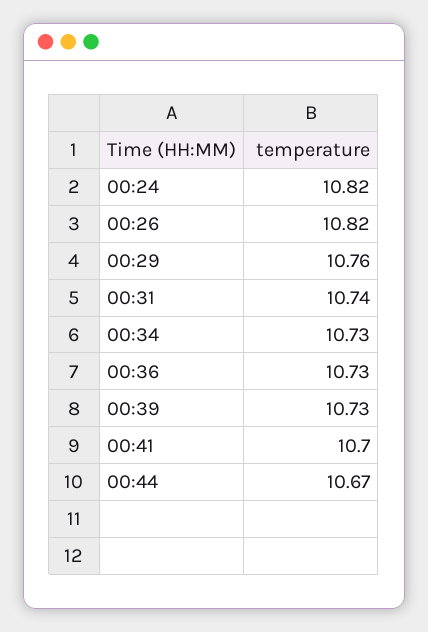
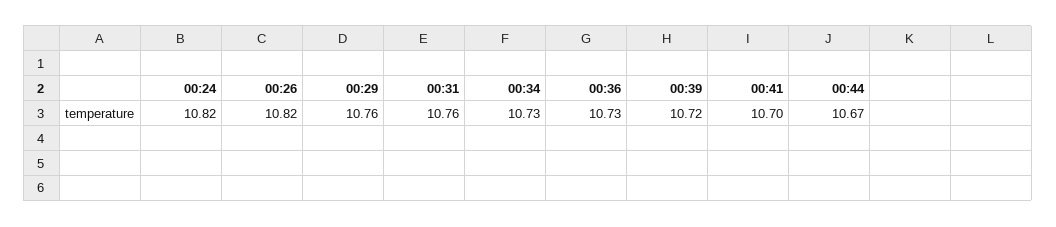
00:31: 10.74 -> 10.76
00:39: 10.73 -> 10.72

